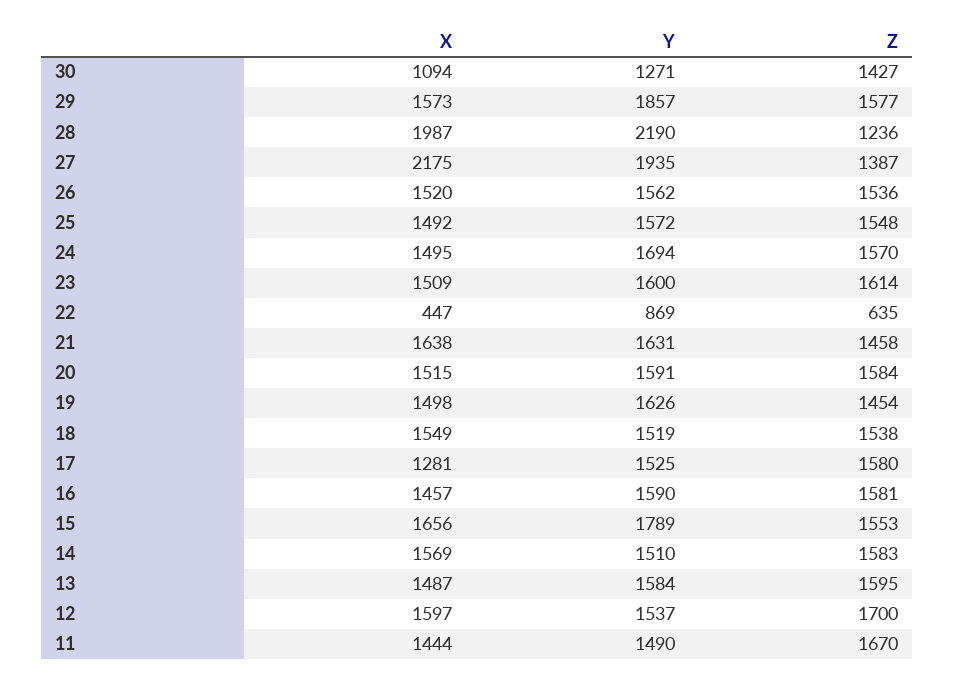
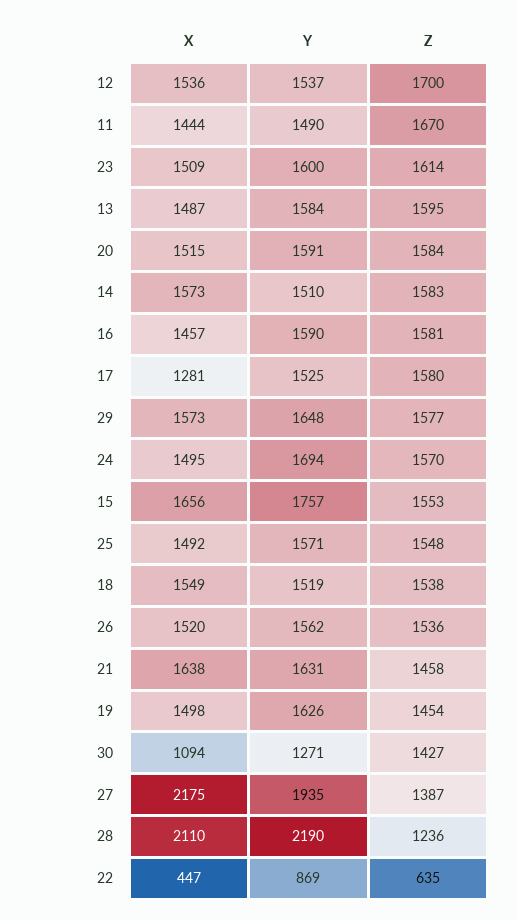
Y, 29: 1857 -> 1648
X, 28: 1987 -> 2110
Y, 25: 1572 -> 1571
Y, 15: 1789 -> 1757
X, 14: 1569 -> 1573
X, 12: 1597 -> 1536

